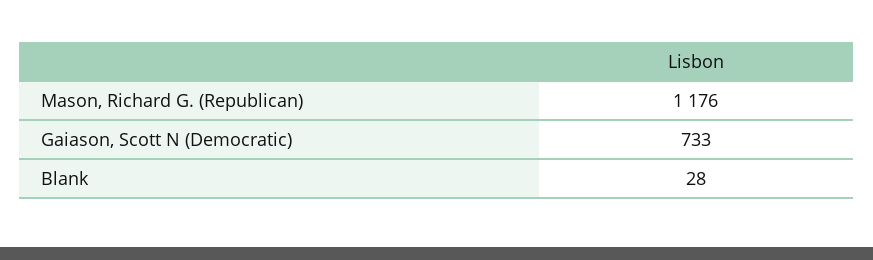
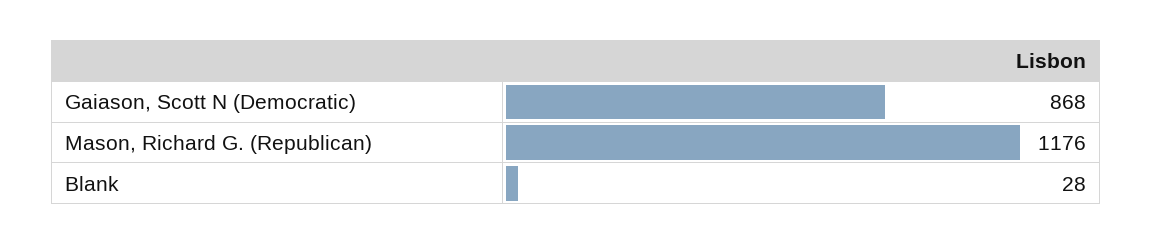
Gaiason, Scott N (Democratic): 733 -> 868

